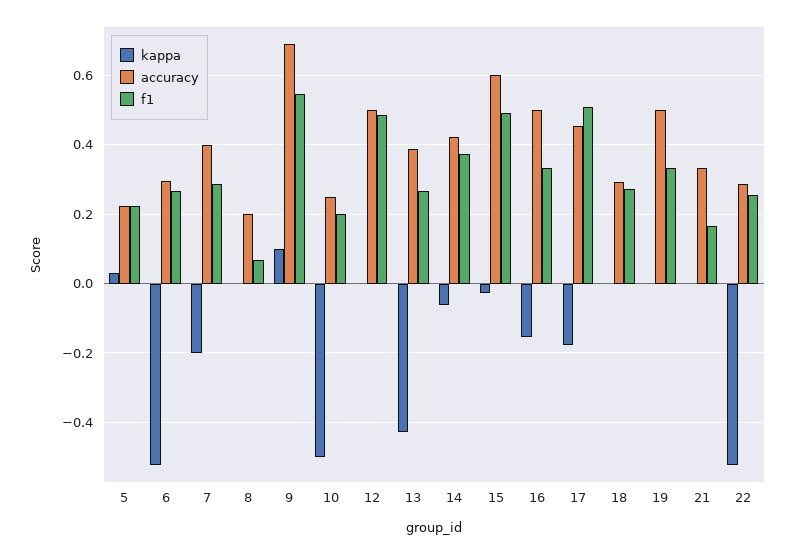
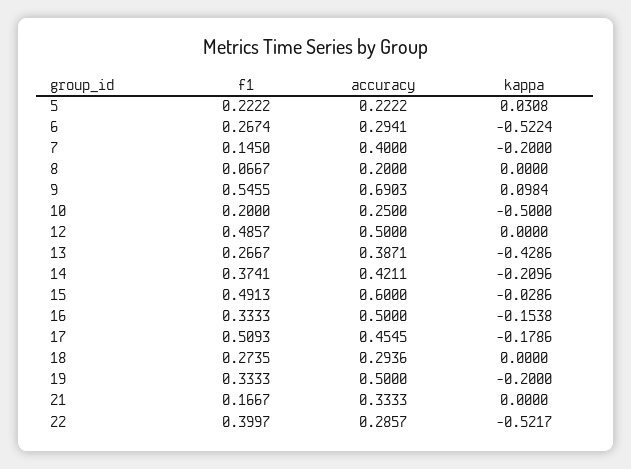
f1, 7: 0.28 -> 0.145
kappa, 14: -0.06 -> -0.2096
kappa, 19: 0 -> -0.2
f1, 22: 0.26 -> 0.3997

